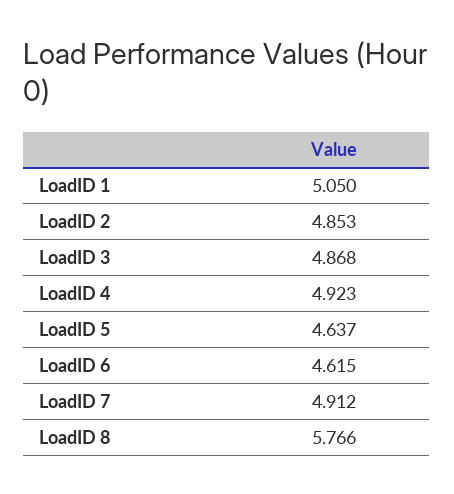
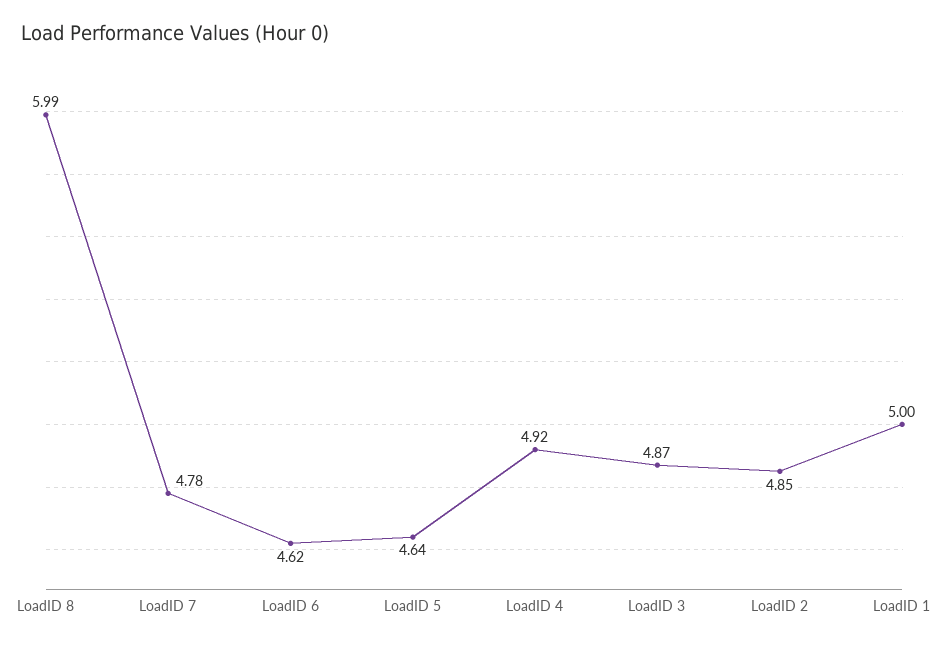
LoadID 1: 5.05 -> 5
LoadID 7: 4.912 -> 4.78
LoadID 8: 5.766 -> 5.99

